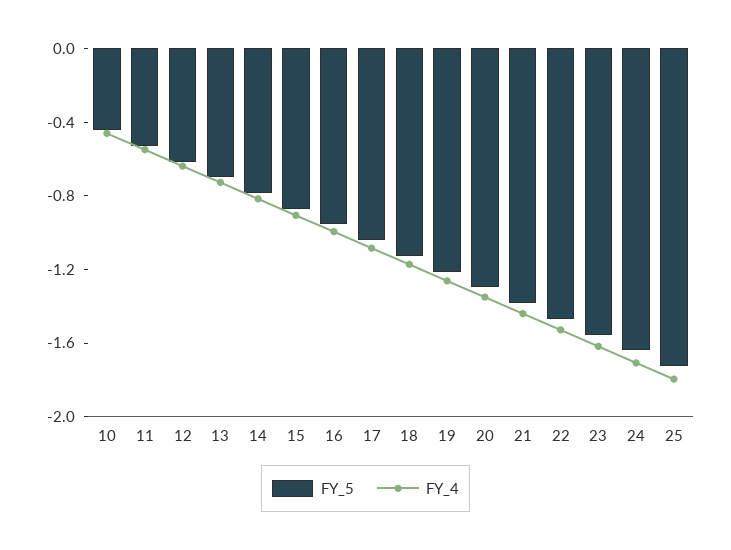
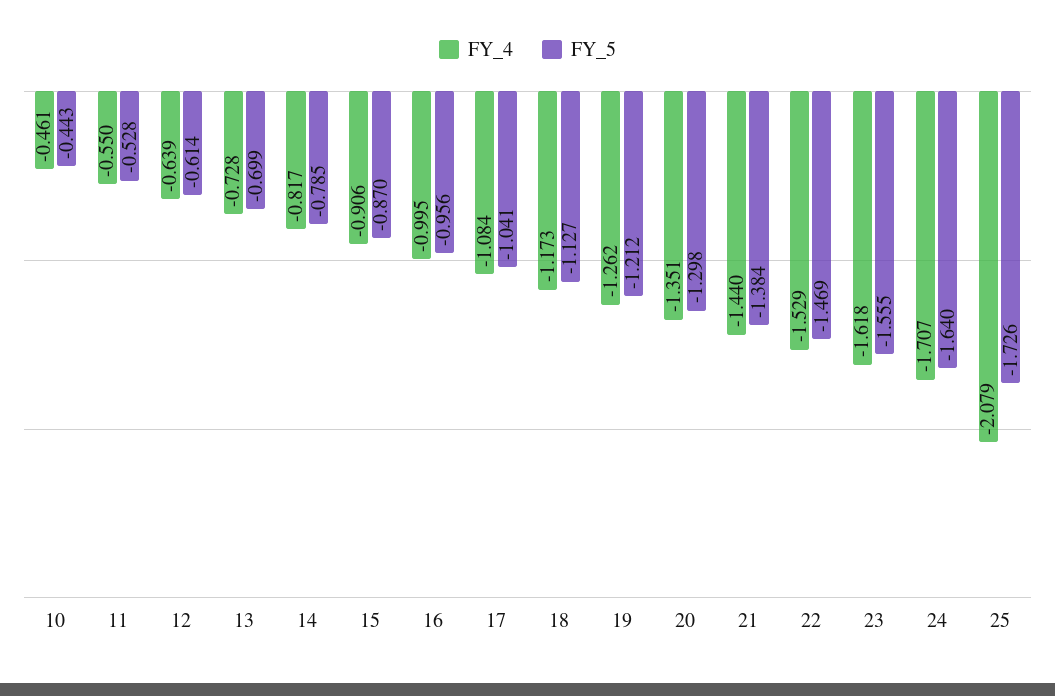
FY_4, 25: -1.8 -> -2.079

